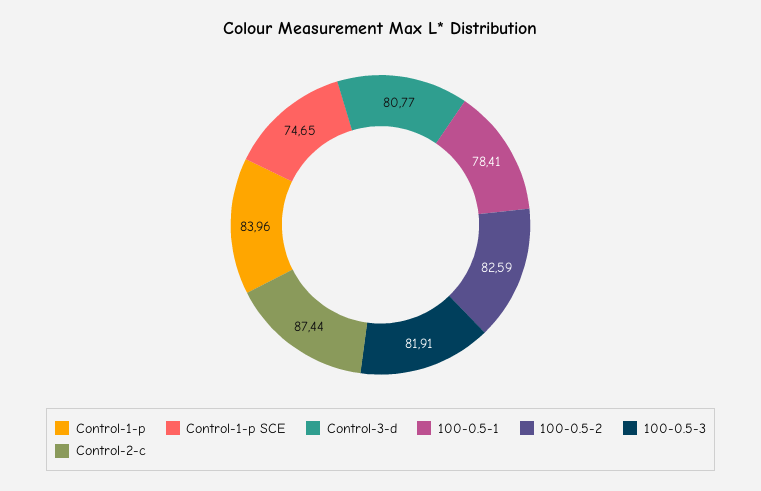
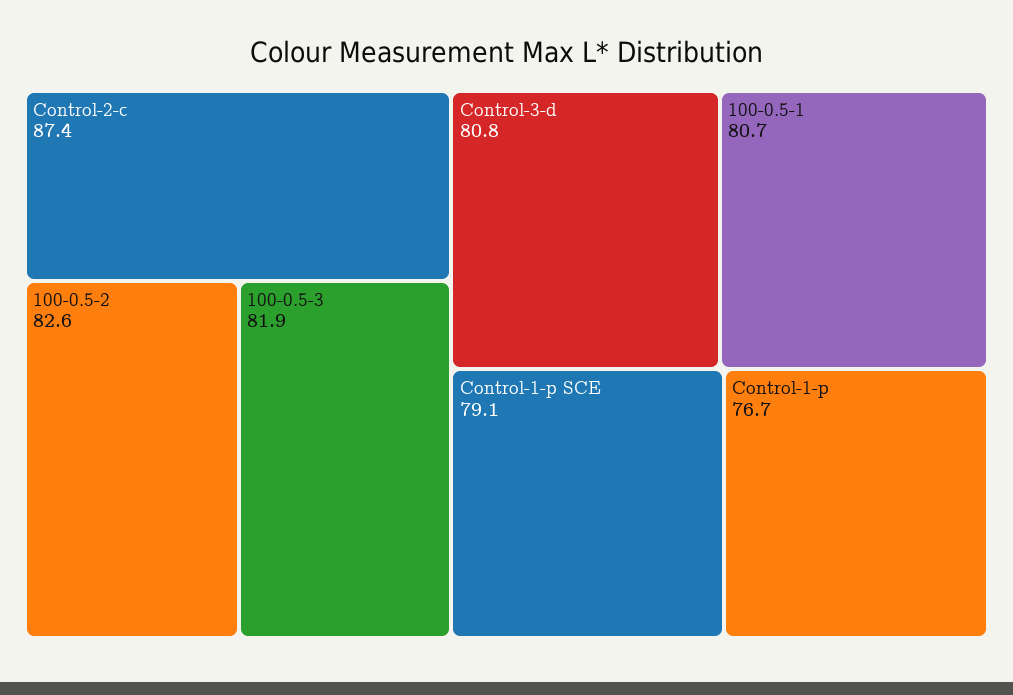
Control-1-p: 83.96 -> 76.7
Control-1-p SCE: 74.65 -> 79.1
100-0.5-1: 78.41 -> 80.7

